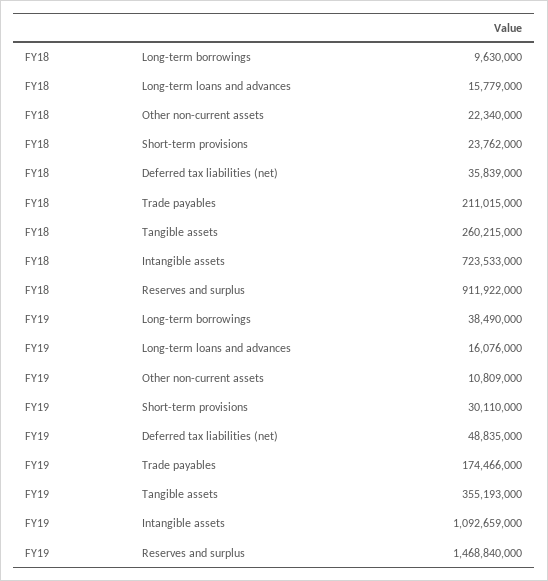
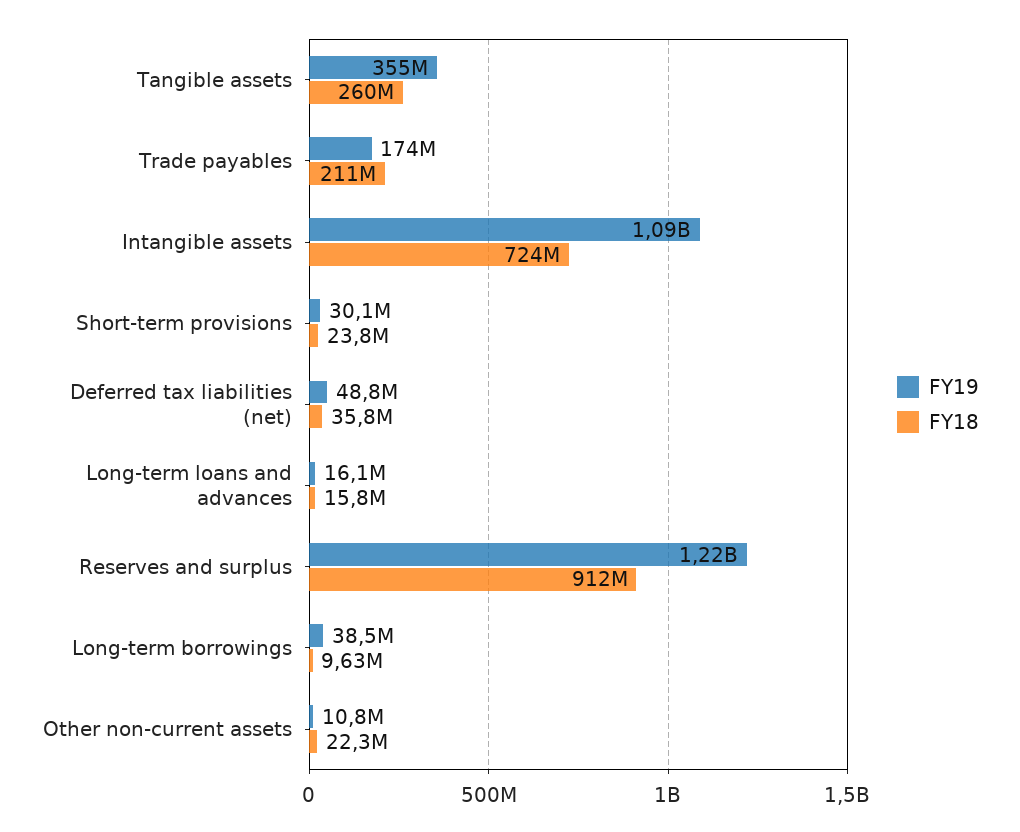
FY19, Reserves and surplus: 1468840000 -> 1220000000

